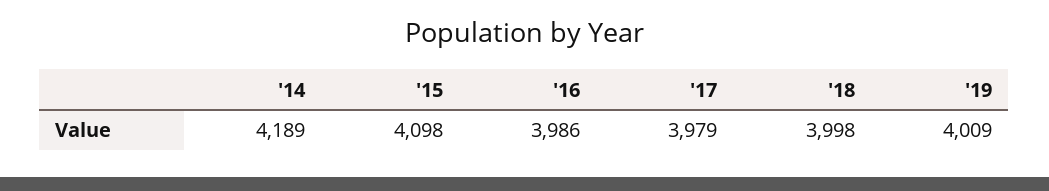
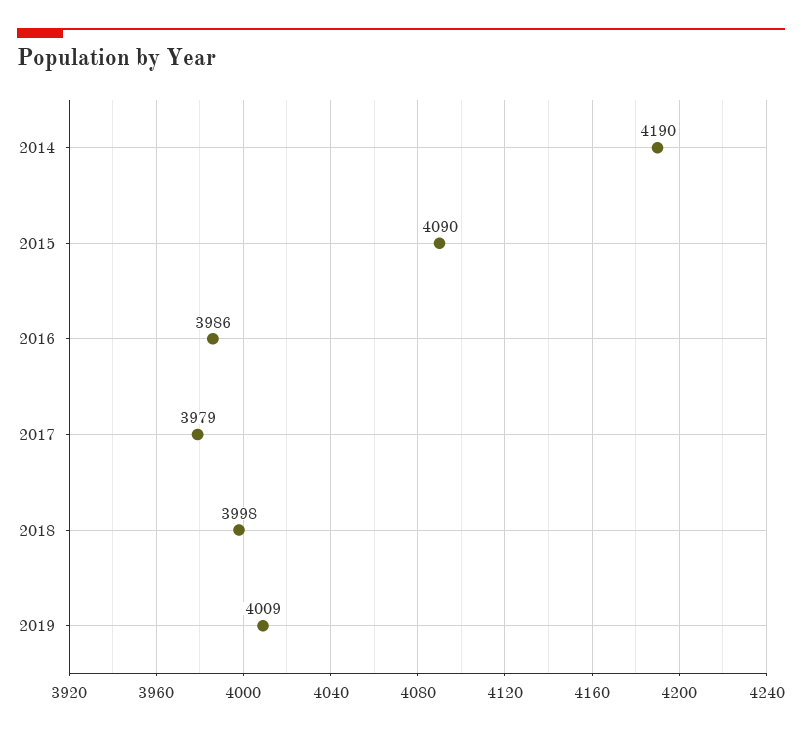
'14: 4189 -> 4190
'15: 4098 -> 4090

